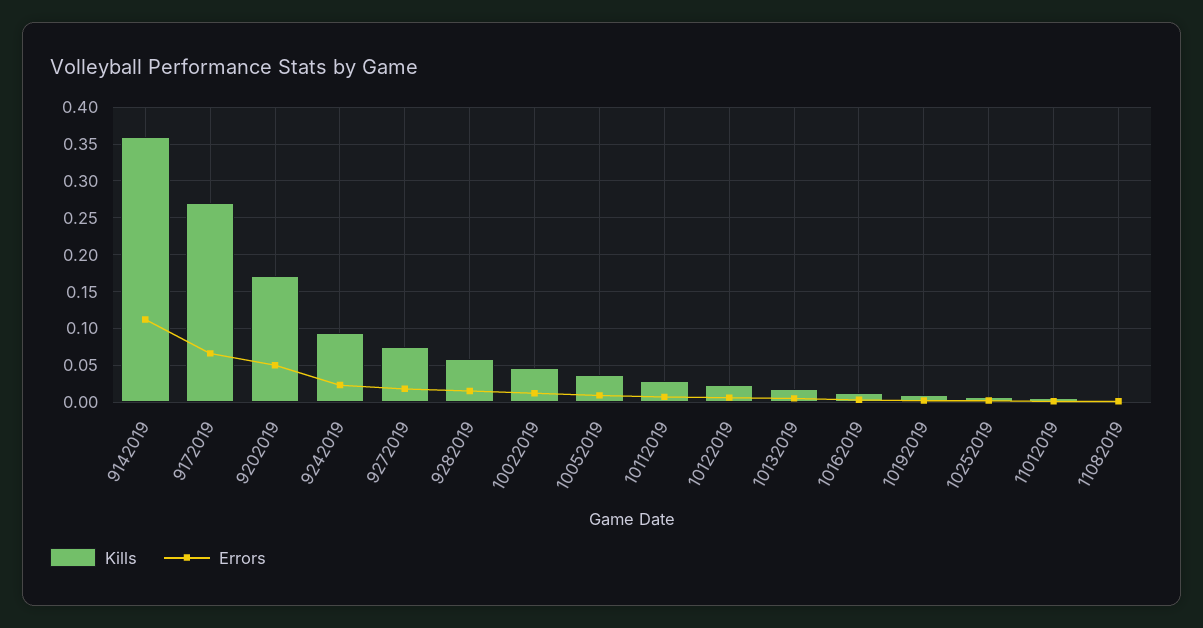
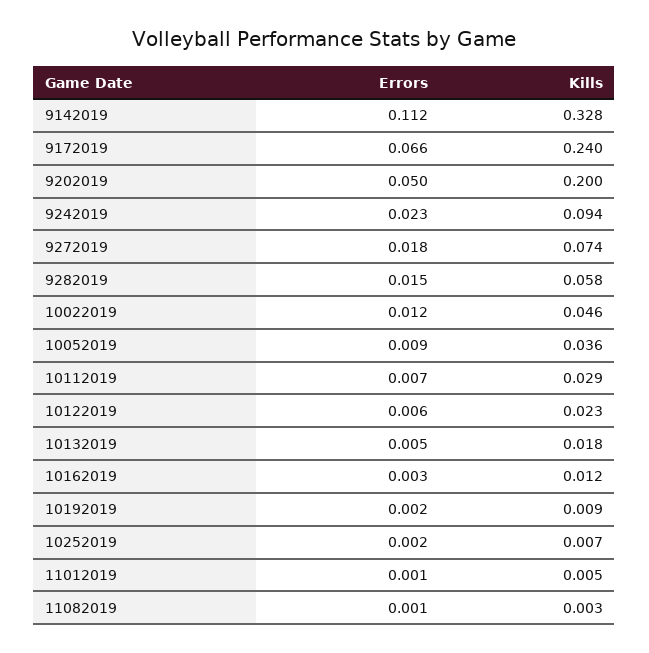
Kills, 9142019: 0.36 -> 0.328
Kills, 9172019: 0.27 -> 0.24
Kills, 9202019: 0.17 -> 0.2

